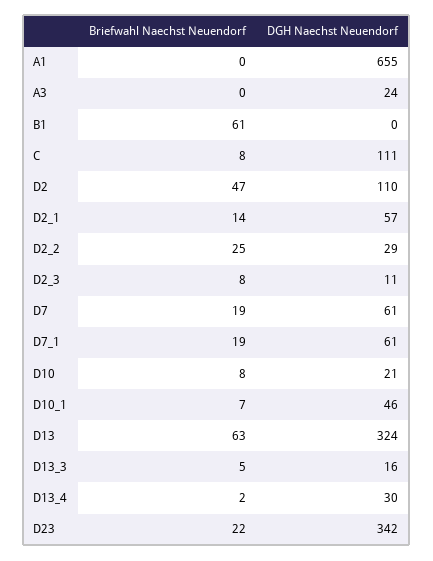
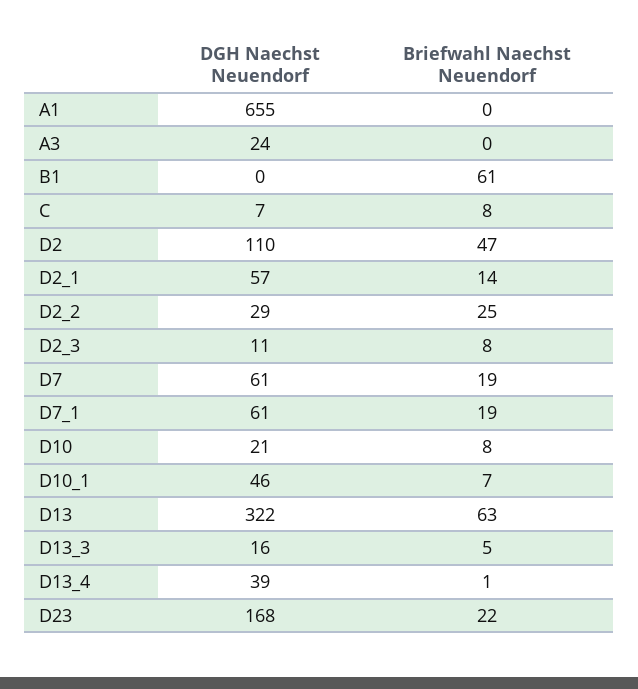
DGH Naechst Neuendorf, C: 111 -> 7
DGH Naechst Neuendorf, D13: 324 -> 322
Briefwahl Naechst Neuendorf, D13_4: 2 -> 1
DGH Naechst Neuendorf, D13_4: 30 -> 39
DGH Naechst Neuendorf, D23: 342 -> 168

